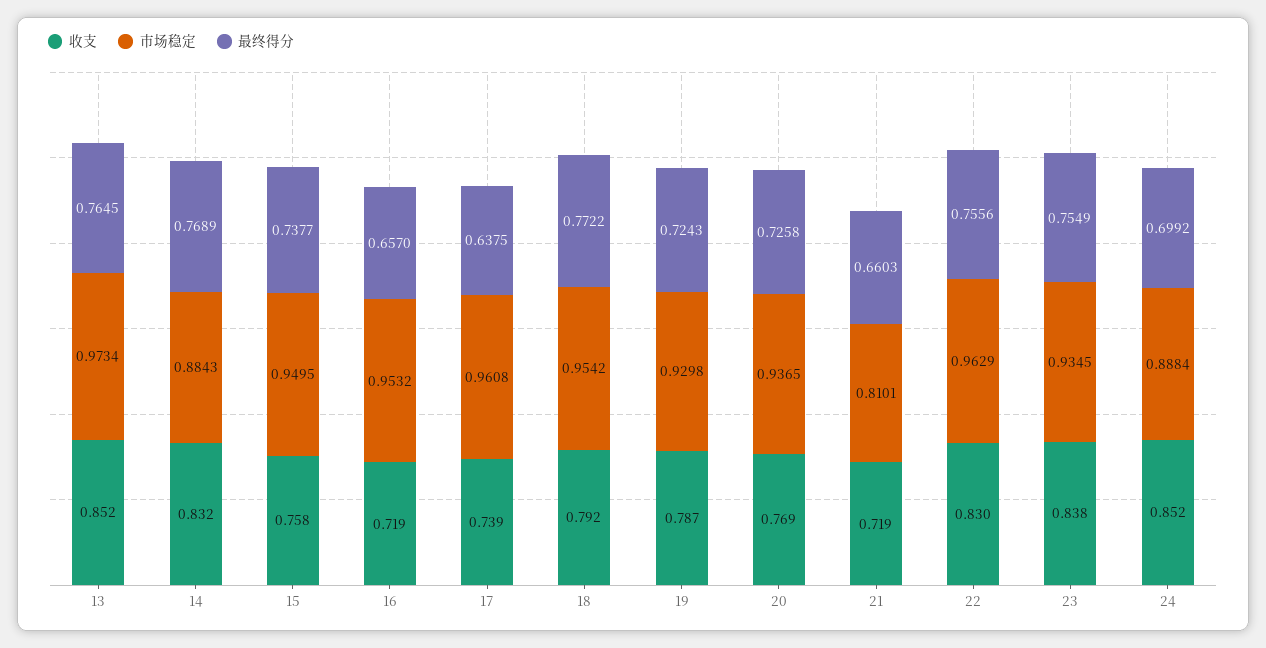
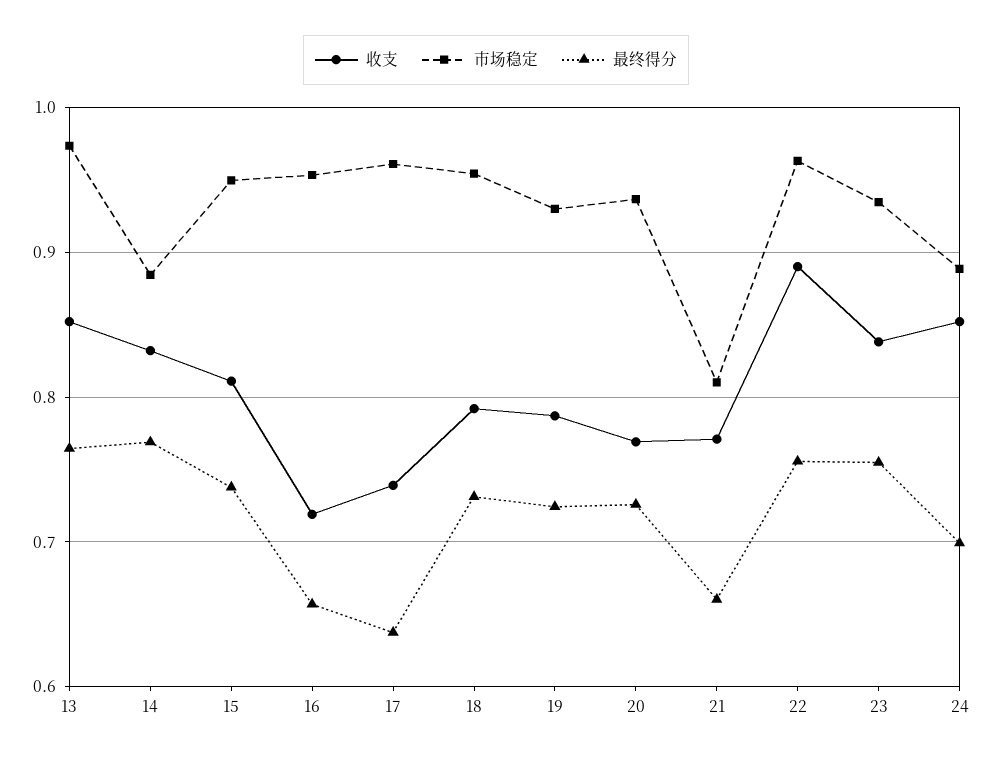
收支, 15: 0.758 -> 0.81
最终得分, 18: 0.7722 -> 0.73
收支, 21: 0.719 -> 0.77
收支, 22: 0.83 -> 0.89

